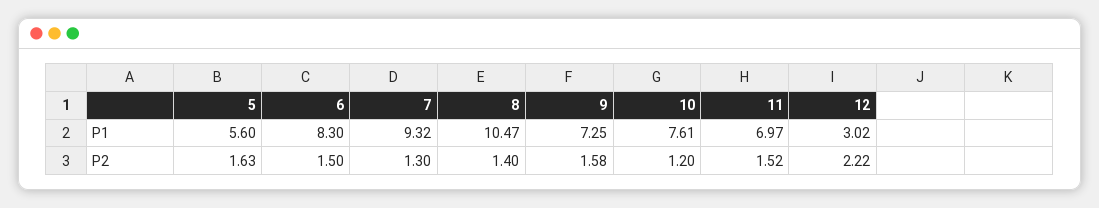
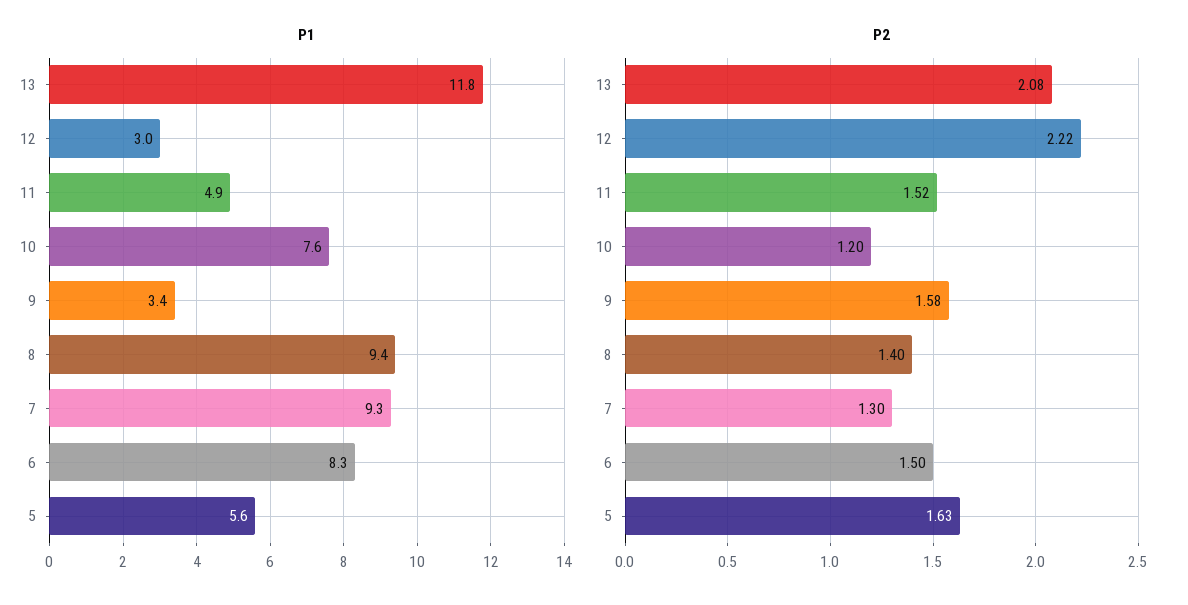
P1, 8: 10.47 -> 9.4
P1, 9: 7.25 -> 3.4
P1, 11: 6.97 -> 4.9
P1, 13: none -> 11.8
P2, 13: none -> 2.08

